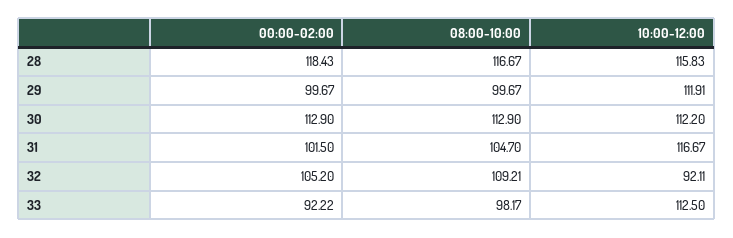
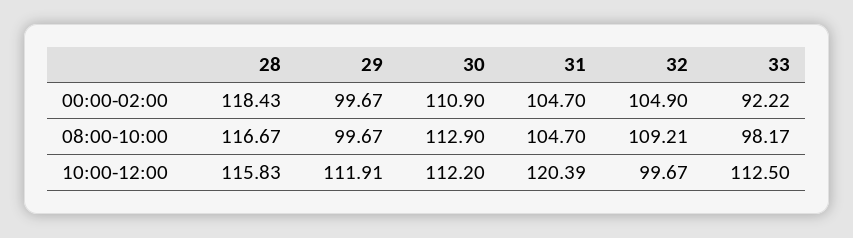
00:00-02:00, 30: 112.9 -> 110.9
00:00-02:00, 31: 101.5 -> 104.7
10:00-12:00, 31: 116.67 -> 120.39
00:00-02:00, 32: 105.2 -> 104.9
10:00-12:00, 32: 92.11 -> 99.67

